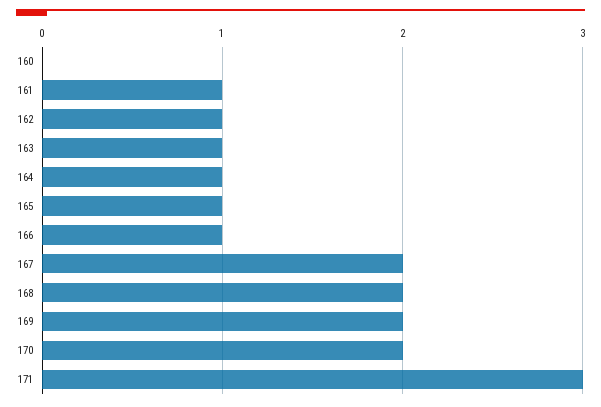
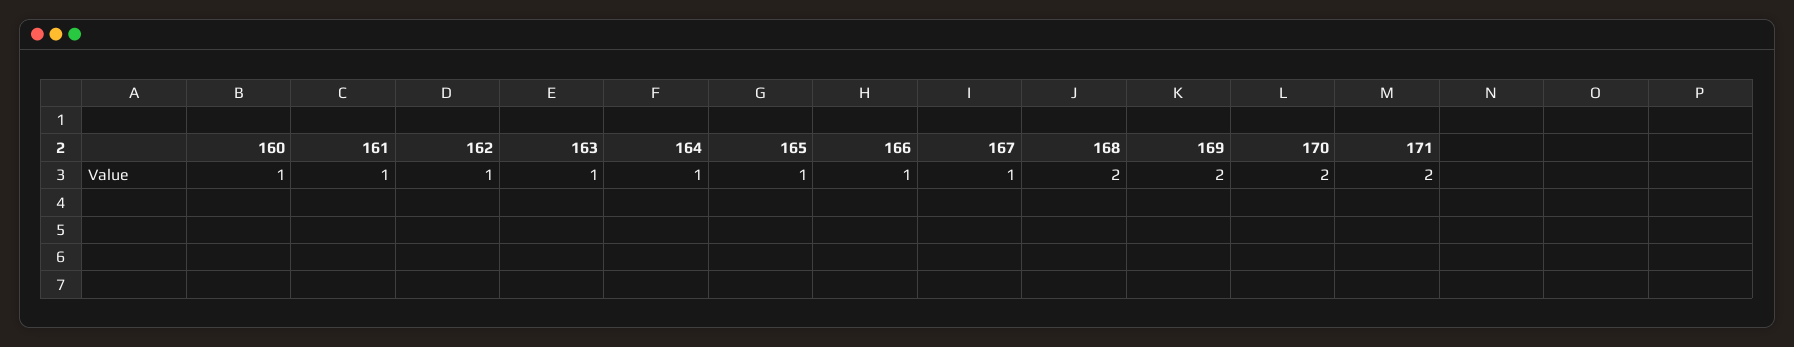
160: 0 -> 1
167: 2 -> 1
171: 3 -> 2

